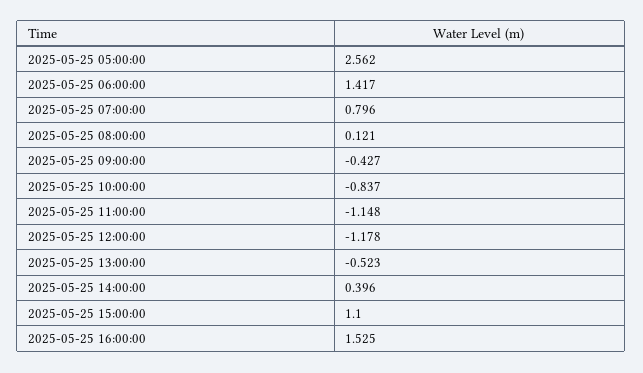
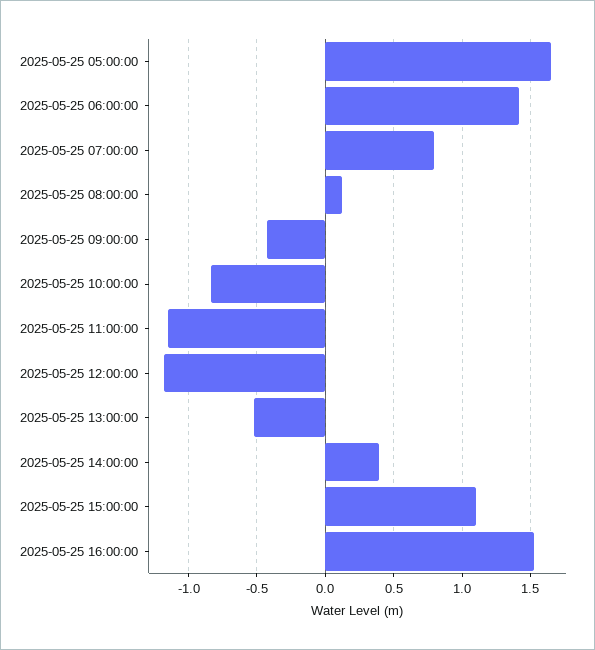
2025-05-25 05:00:00: 2.562 -> 1.65

